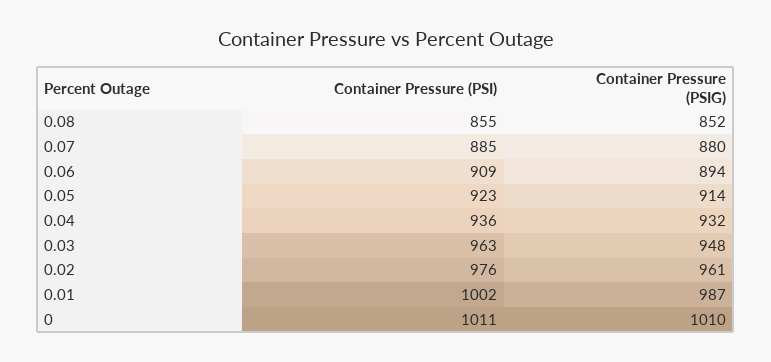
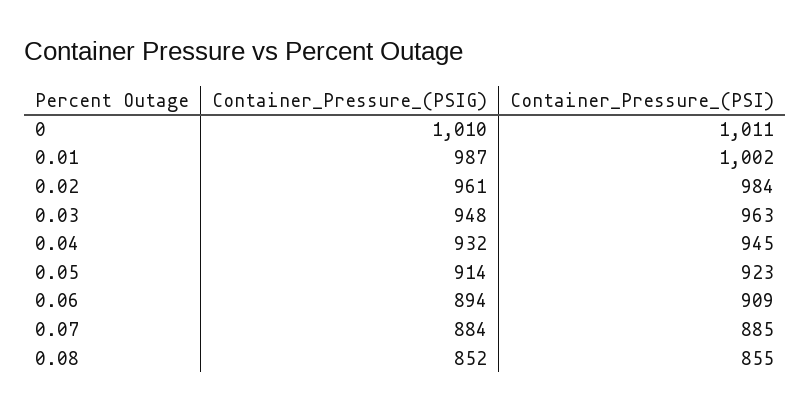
Container Pressure (PSIG), 0.07: 880 -> 884
Container Pressure (PSI), 0.04: 936 -> 945
Container Pressure (PSI), 0.02: 976 -> 984

